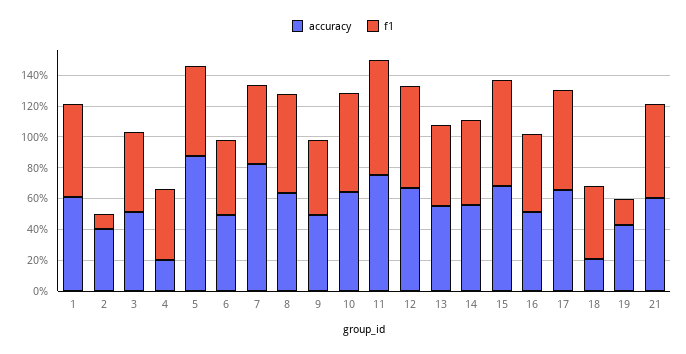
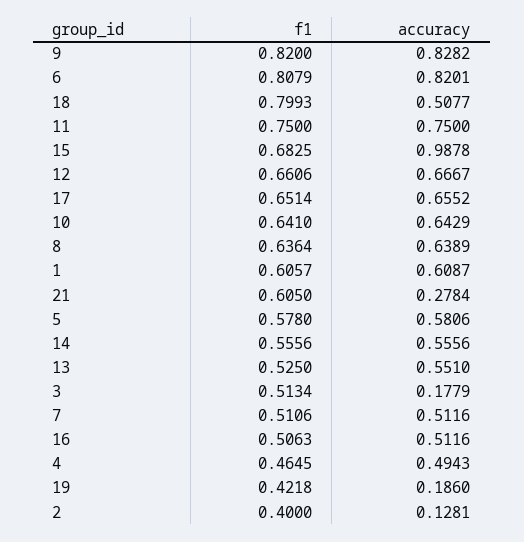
accuracy, 2: 0.4 -> 0.1281
f1, 2: 0.1 -> 0.4
accuracy, 3: 0.5 -> 0.1779
accuracy, 4: 0.2 -> 0.4943
accuracy, 5: 0.9 -> 0.5806
accuracy, 6: 0.5 -> 0.8201
f1, 6: 0.5 -> 0.8079
accuracy, 7: 0.8 -> 0.5116
accuracy, 9: 0.5 -> 0.8282
f1, 9: 0.5 -> 0.82
accuracy, 15: 0.7 -> 0.9878
accuracy, 18: 0.2 -> 0.5077
f1, 18: 0.5 -> 0.7993
accuracy, 19: 0.4 -> 0.186
f1, 19: 0.2 -> 0.4218
accuracy, 21: 0.6 -> 0.2784

